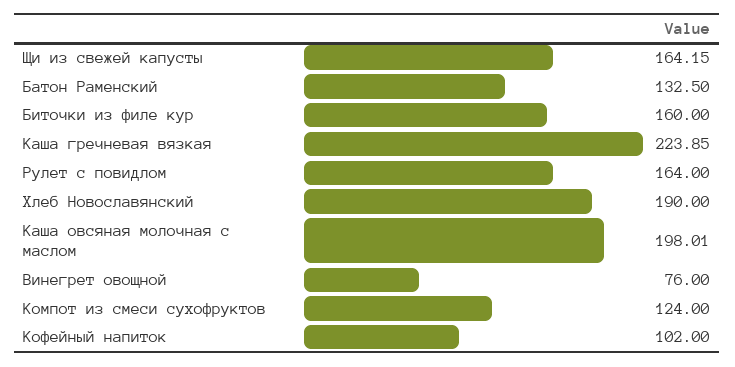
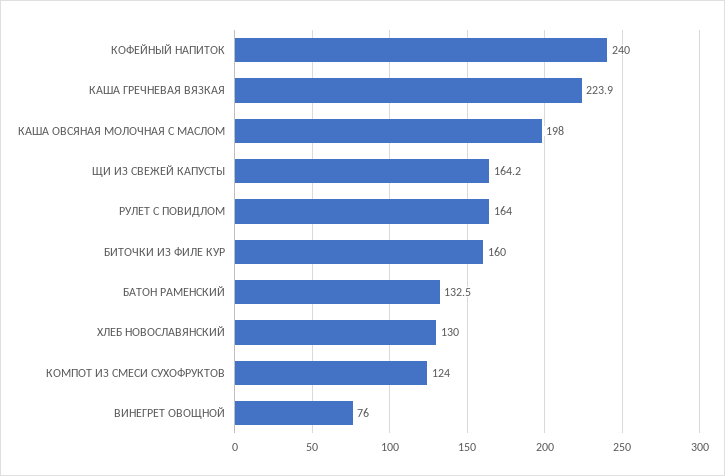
Хлеб Новославянский: 190 -> 130
Кофейный напиток: 102 -> 240

